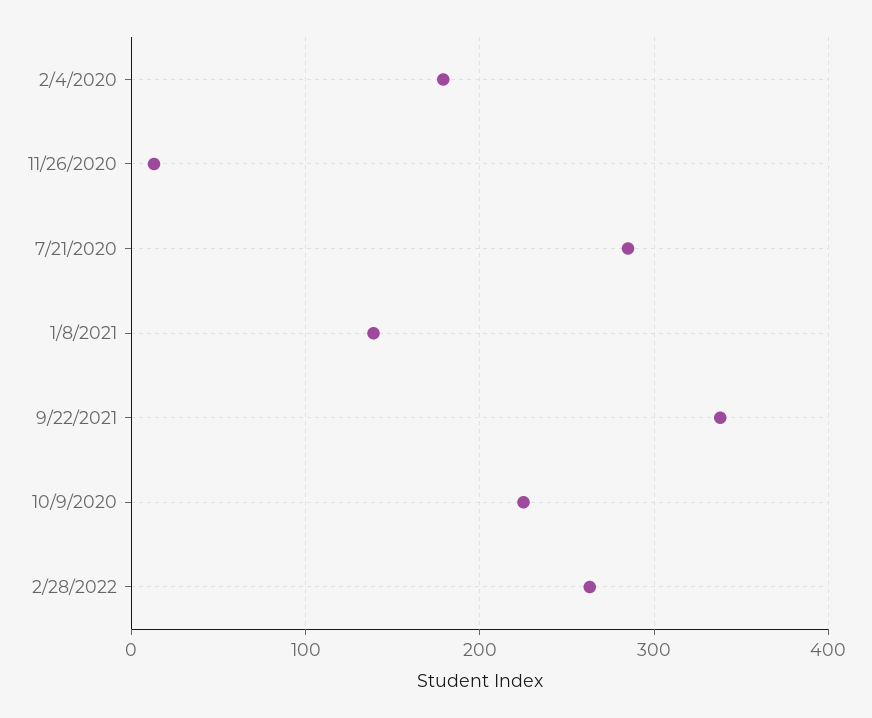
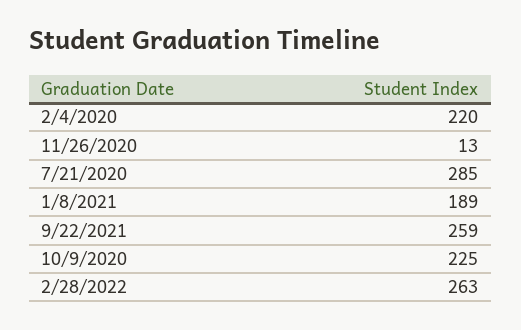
2/4/2020: 180 -> 220
1/8/2021: 140 -> 189
9/22/2021: 340 -> 259

